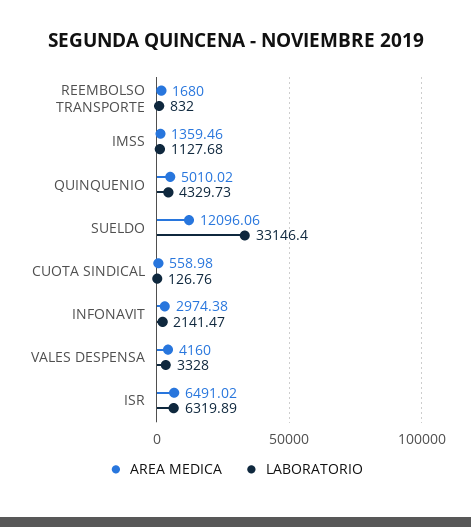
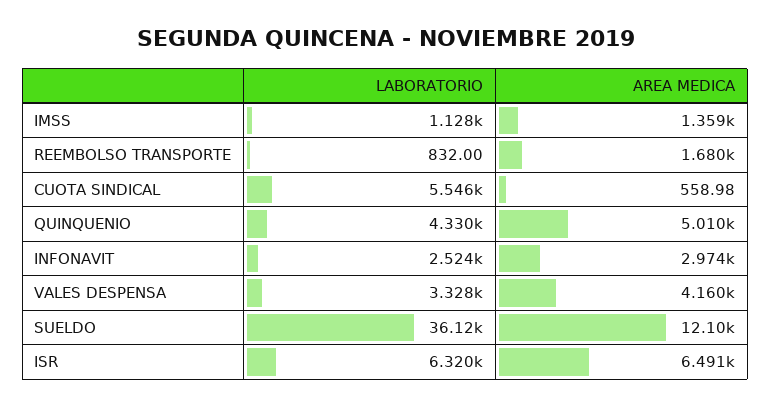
LABORATORIO, SUELDO: 33146.4 -> 36120
LABORATORIO, CUOTA SINDICAL: 126.76 -> 5546
LABORATORIO, INFONAVIT: 2141.47 -> 2524

